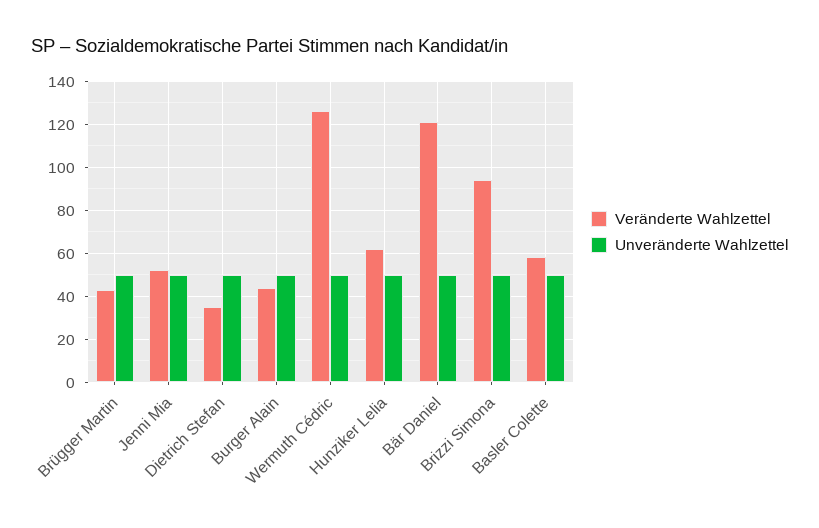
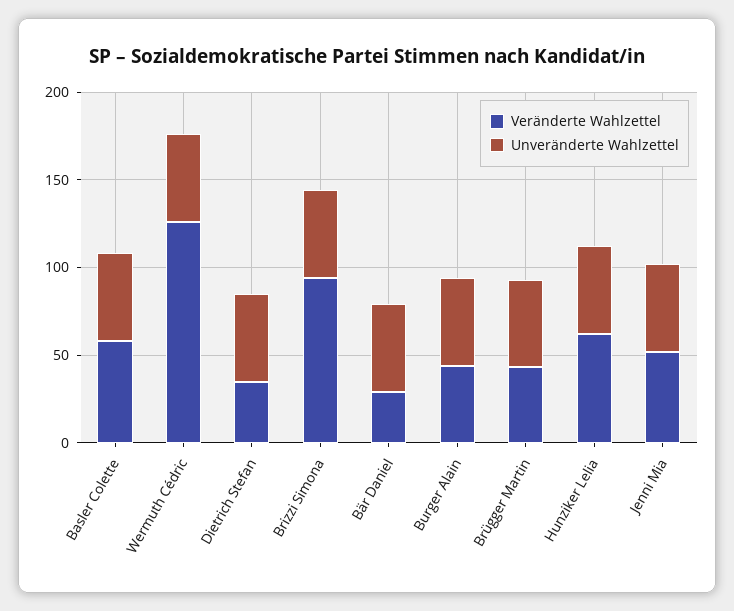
Veränderte Wahlzettel, Bär Daniel: 120 -> 30

